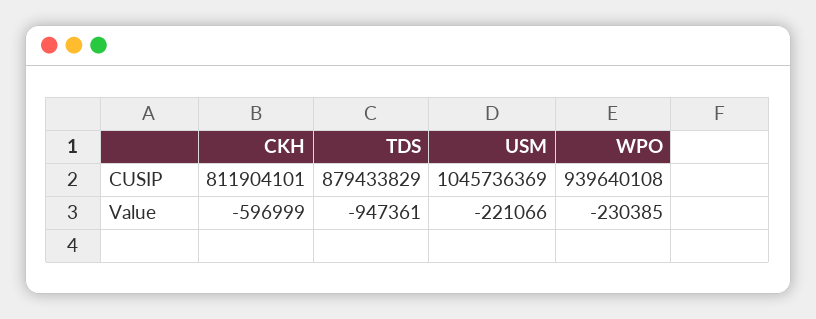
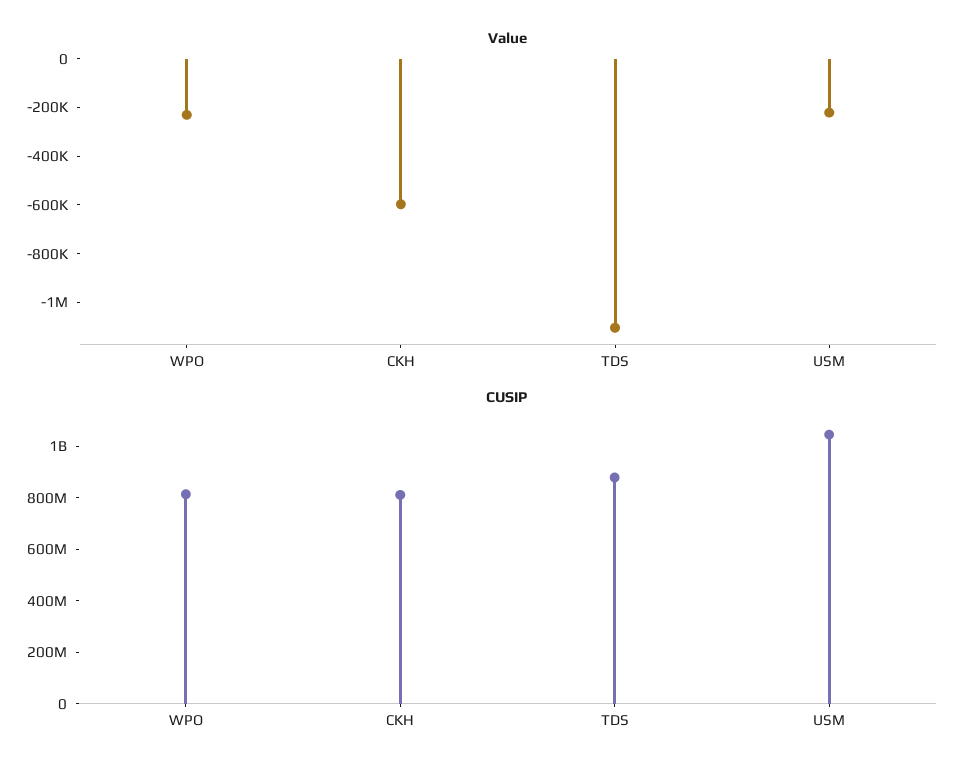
CUSIP, WPO: 939640108 -> 800000000
Value, TDS: -947361 -> -1100000

